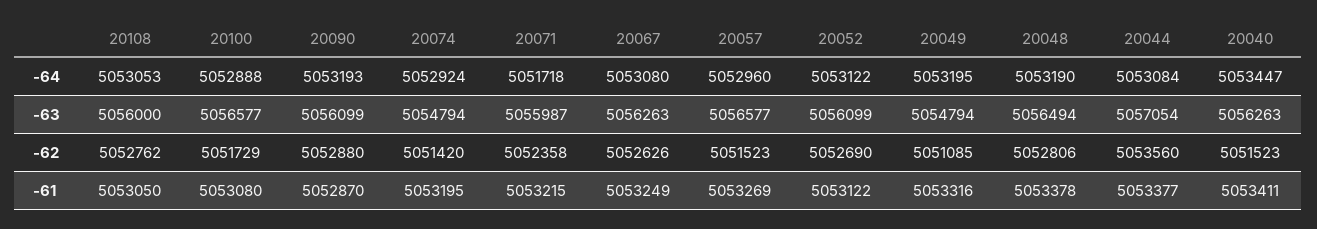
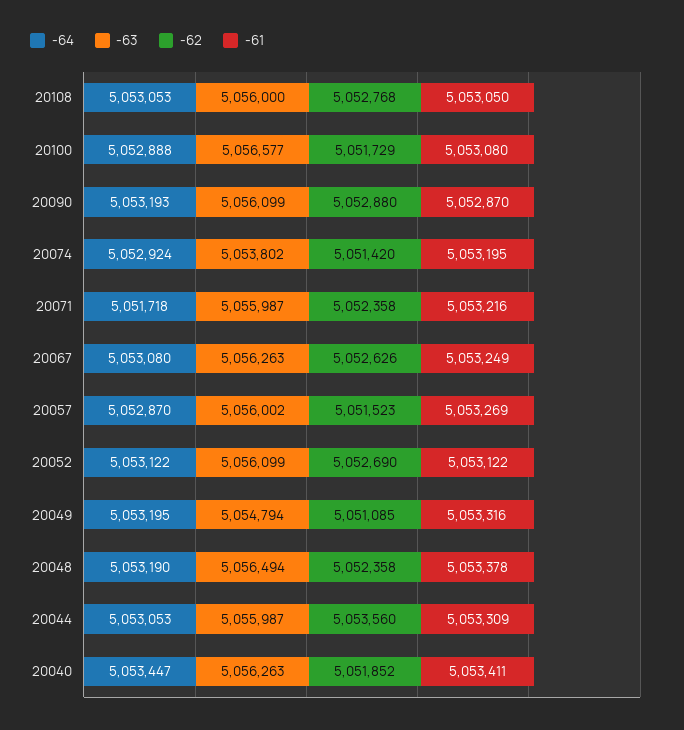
-64, 20057: 5052960 -> 5052870
-64, 20044: 5053084 -> 5053053
-63, 20074: 5054794 -> 5053802
-63, 20057: 5056577 -> 5056002
-63, 20044: 5057054 -> 5055987
-62, 20108: 5052762 -> 5052768
-62, 20048: 5052806 -> 5052358
-62, 20040: 5051523 -> 5051852
-61, 20071: 5053215 -> 5053216
-61, 20044: 5053377 -> 5053309

